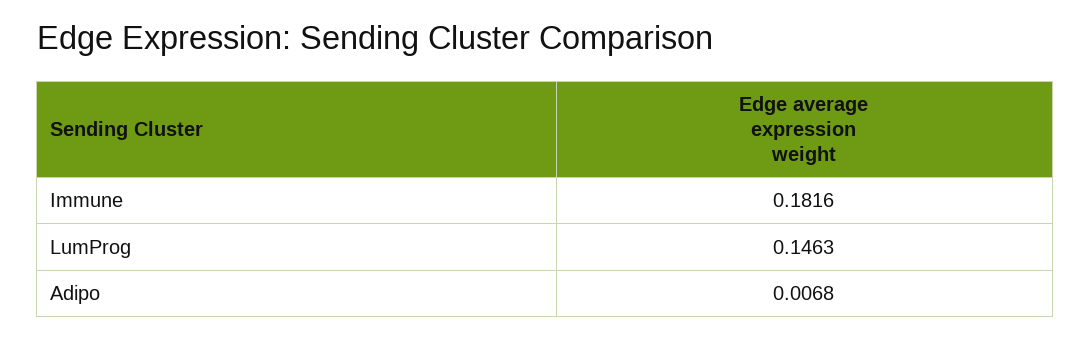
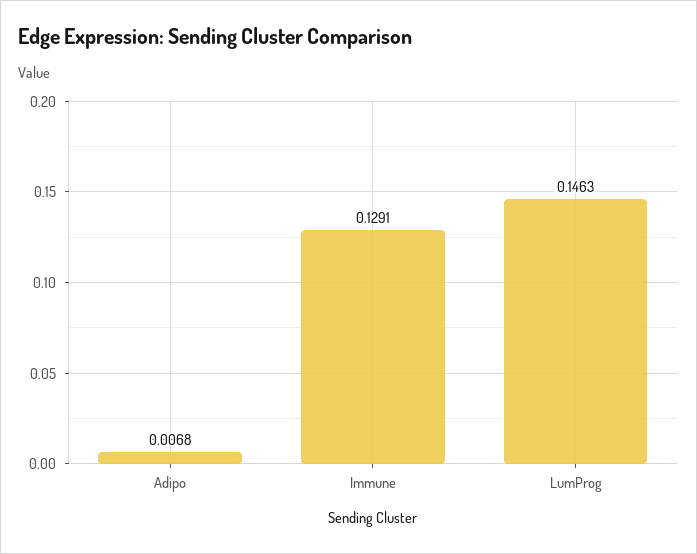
Immune: 0.1816 -> 0.1291

